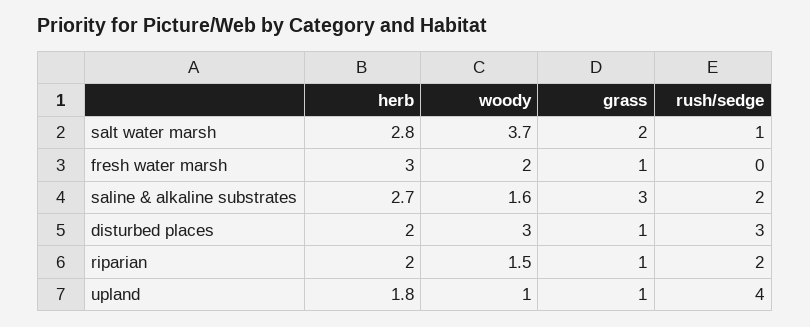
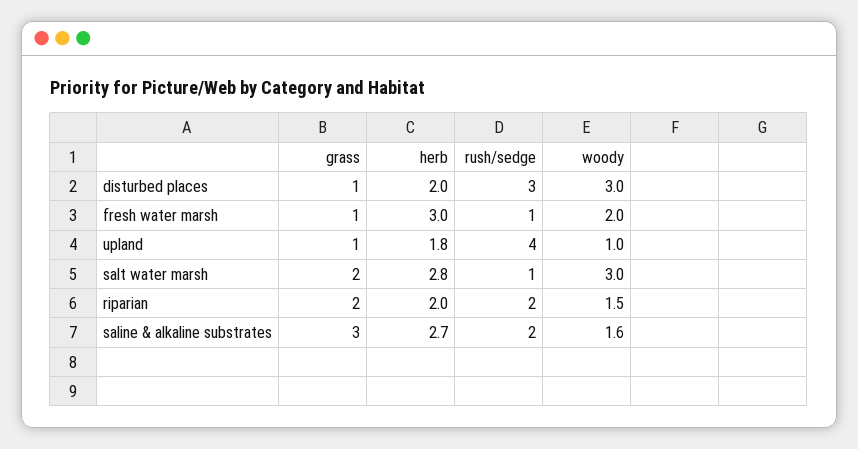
woody, salt water marsh: 3.7 -> 3
rush/sedge, fresh water marsh: 0 -> 1
grass, riparian: 1 -> 2

